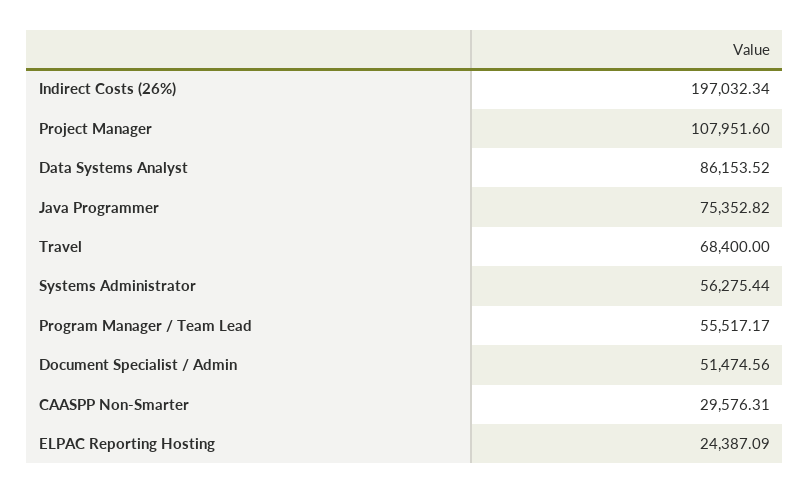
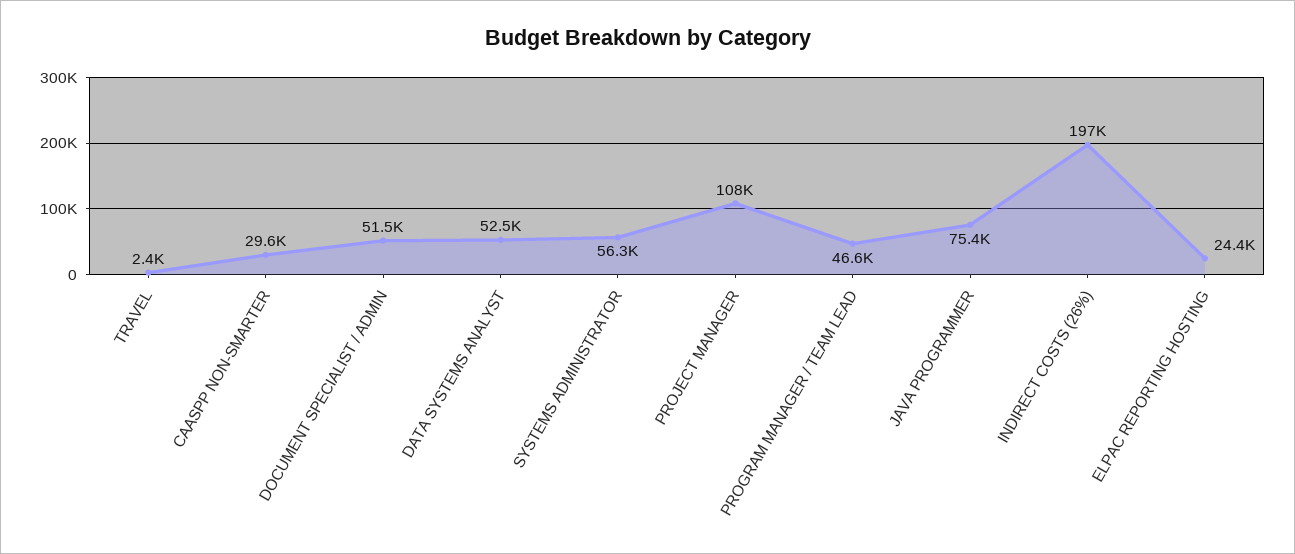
Data Systems Analyst: 86153.52 -> 52500
Travel: 68400 -> 2400
Program Manager / Team Lead: 55517.17 -> 46600

